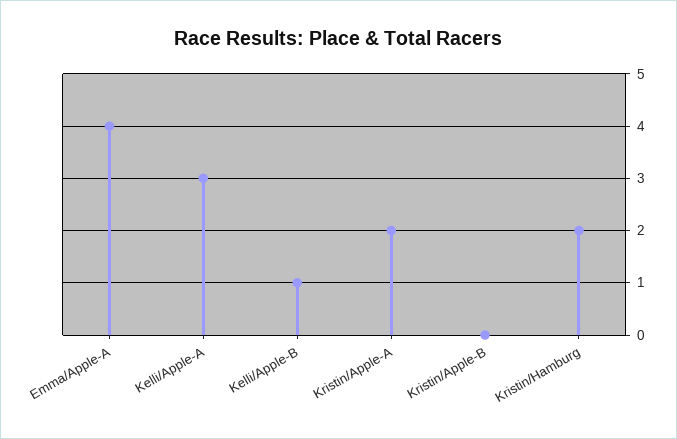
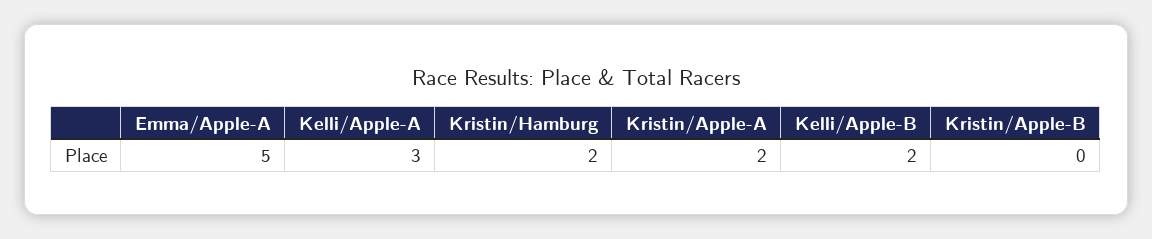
Emma/Apple-A: 4 -> 5
Kelli/Apple-B: 1 -> 2

